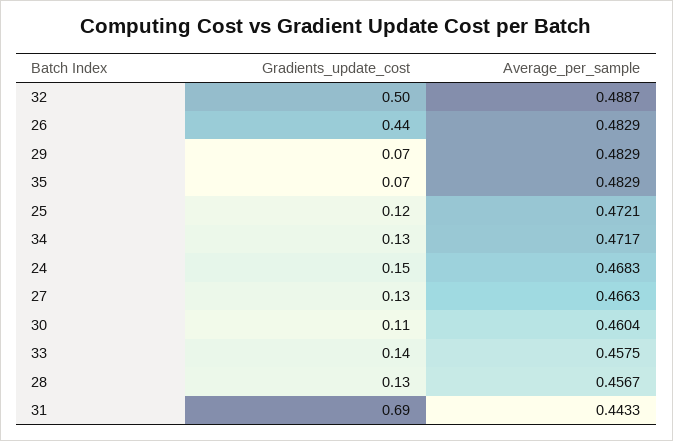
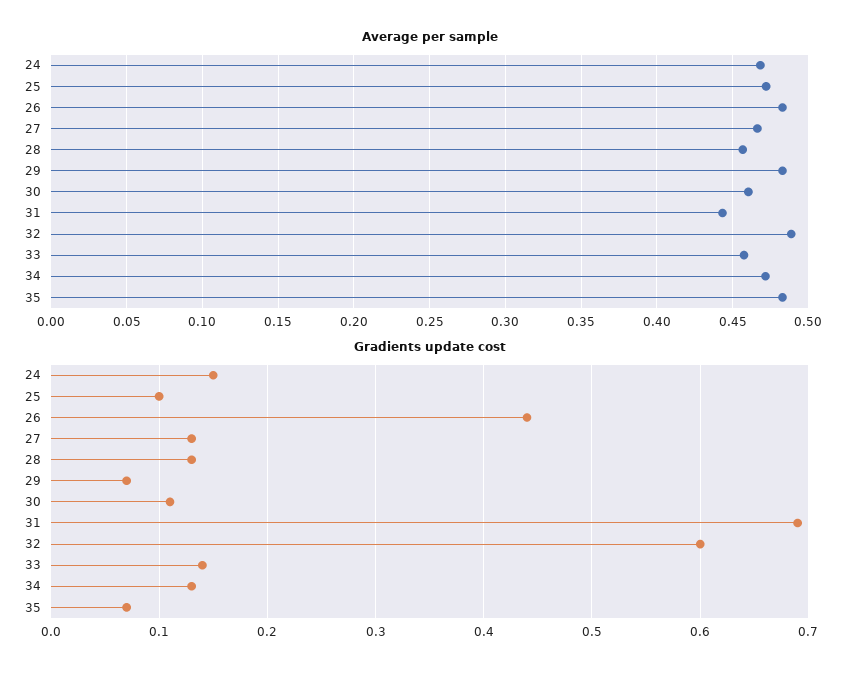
Gradients_update_cost, 32: 0.5 -> 0.6
Gradients_update_cost, 25: 0.12 -> 0.1

